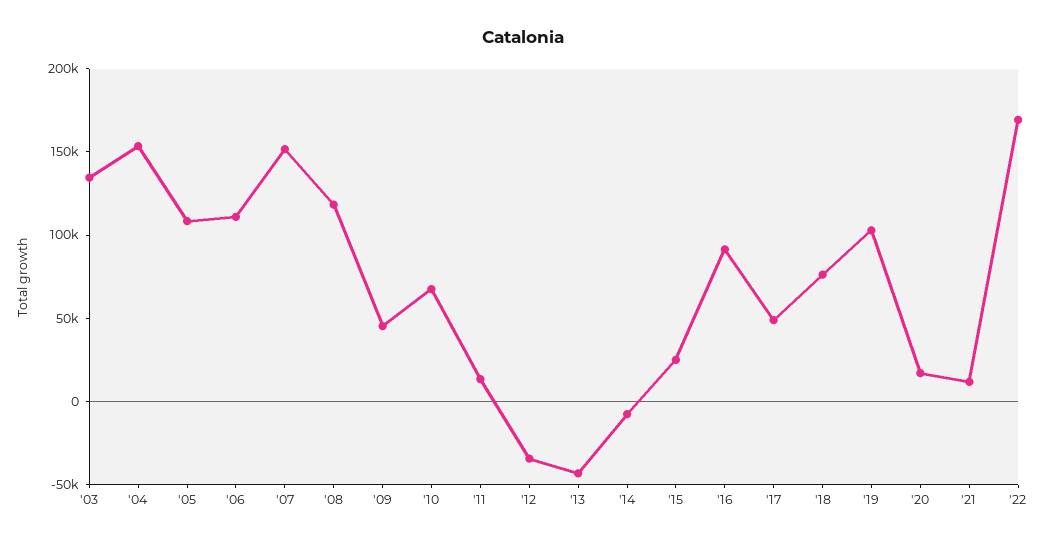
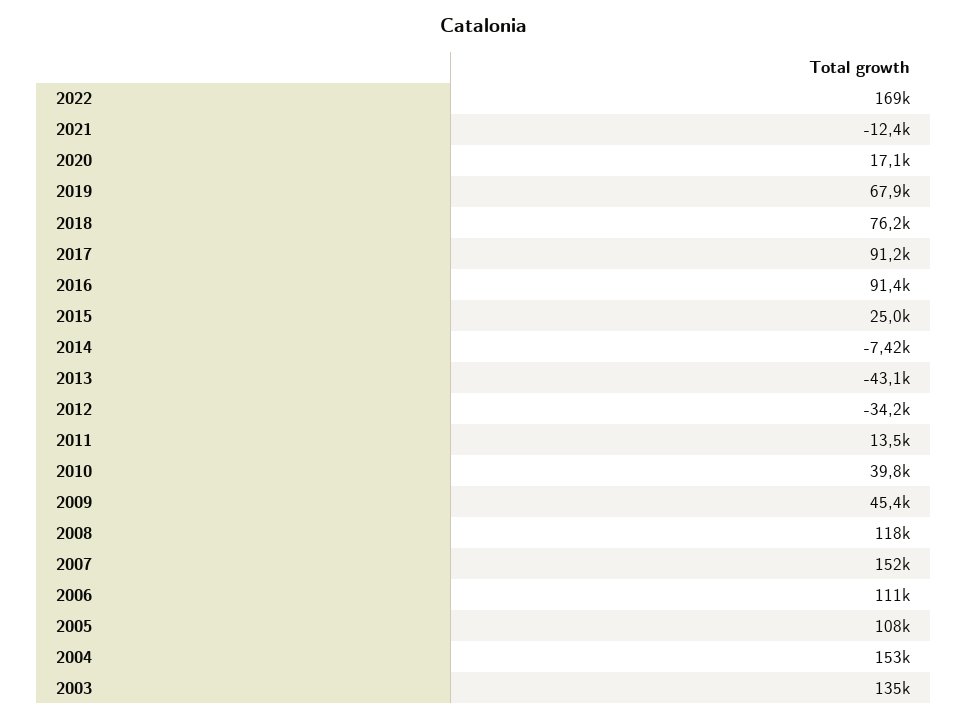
'10: 70000 -> 39800
'17: 50000 -> 91200
'19: 100000 -> 67900
'21: 10000 -> -12400

